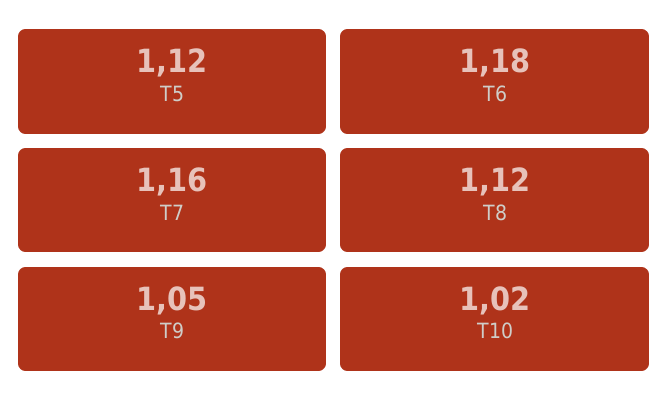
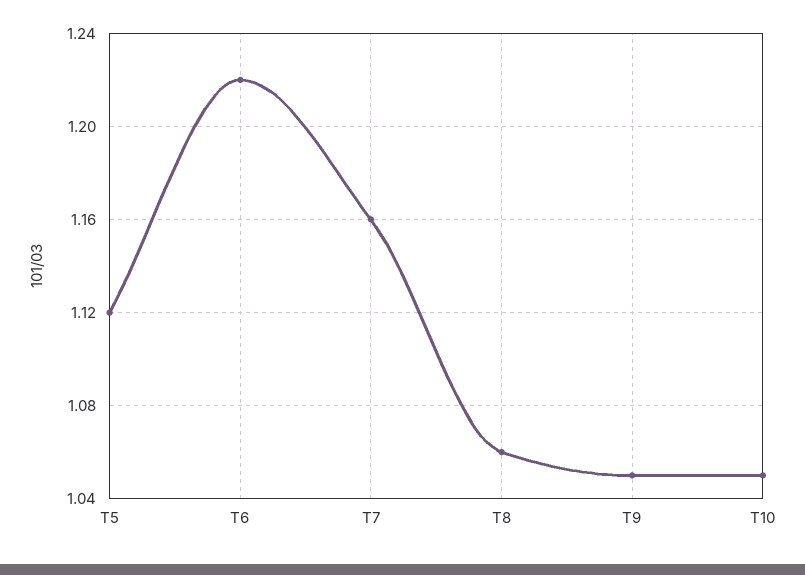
T6: 1.18 -> 1.22
T8: 1.12 -> 1.06
T10: 1.02 -> 1.05

